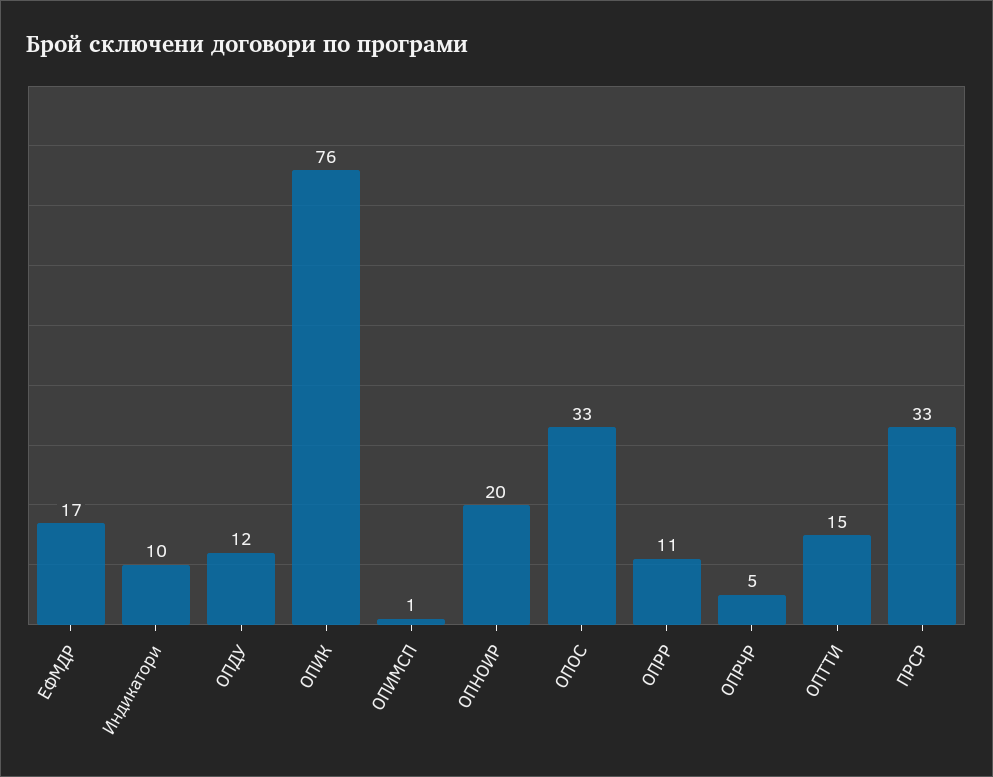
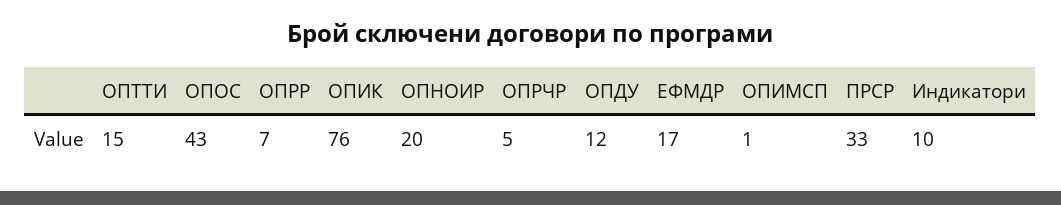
ОПОС: 33 -> 43
ОПРР: 11 -> 7

